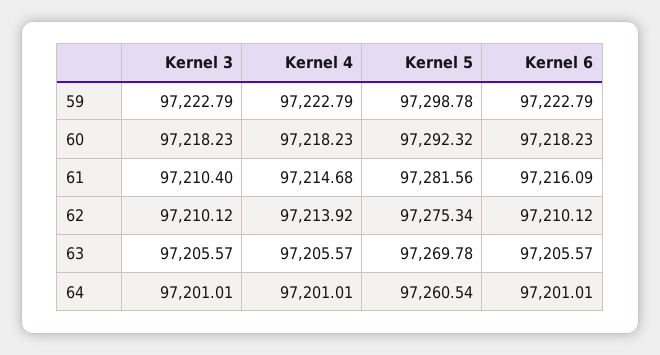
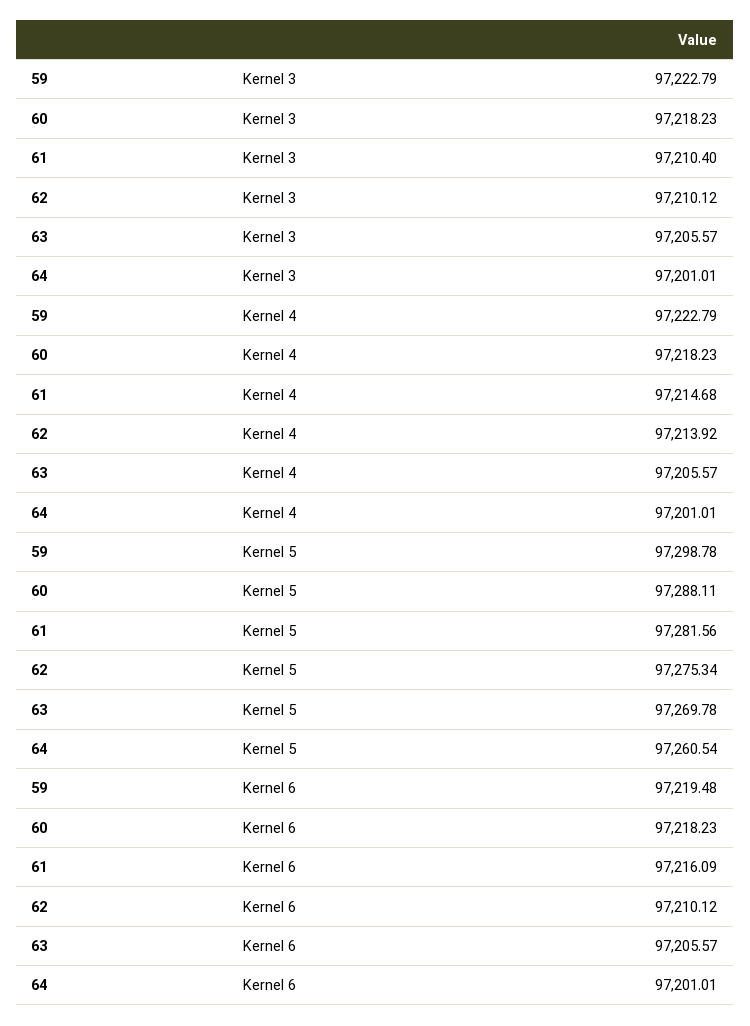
Kernel 6, 59: 97222.79 -> 97219.48
Kernel 5, 60: 97292.32 -> 97288.11

